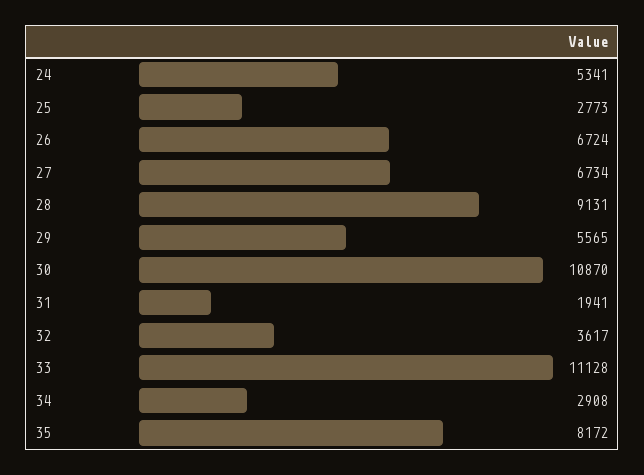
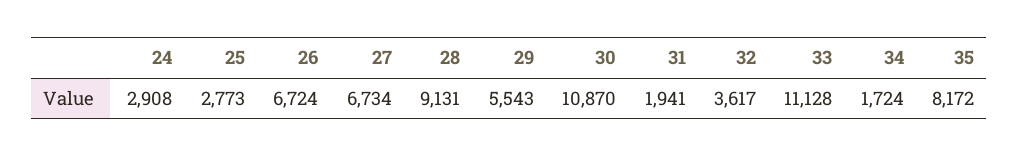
24: 5341 -> 2908
29: 5565 -> 5543
34: 2908 -> 1724

